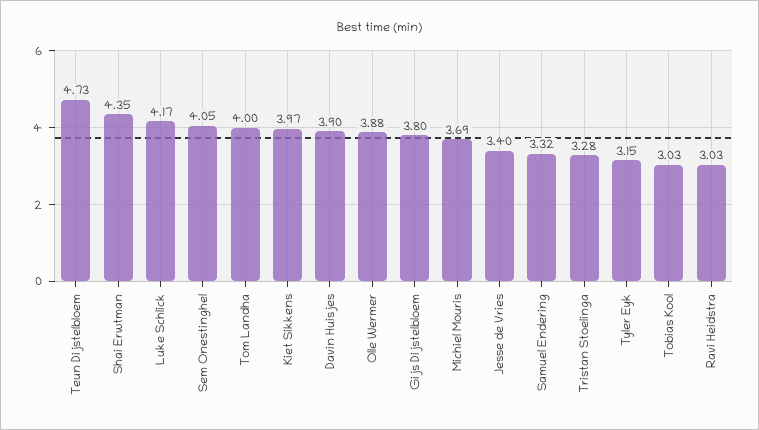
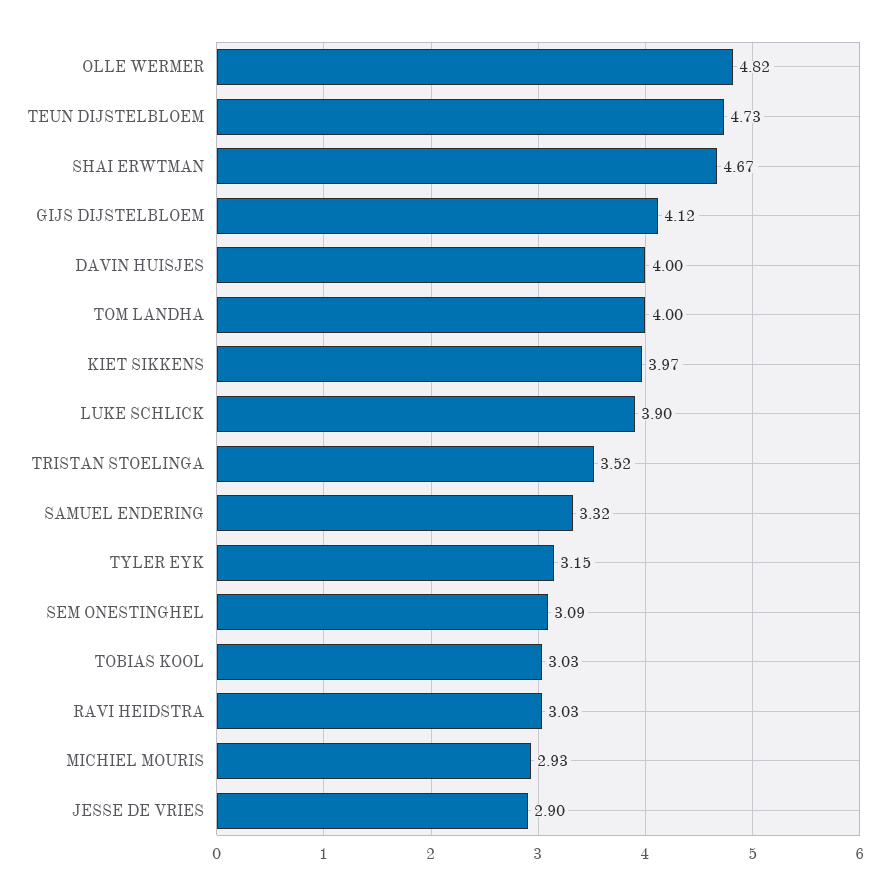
Shai Erwtman: 4.35 -> 4.67
Luke Schlick: 4.17 -> 3.9
Sem Onestinghel: 4.05 -> 3.09
Davin Huisjes: 3.9 -> 4
Olle Wermer: 3.88 -> 4.82
Gijs Dijstelbloem: 3.8 -> 4.12
Michiel Mouris: 3.69 -> 2.93
Jesse de Vries: 3.4 -> 2.9
Tristan Stoelinga: 3.28 -> 3.52

